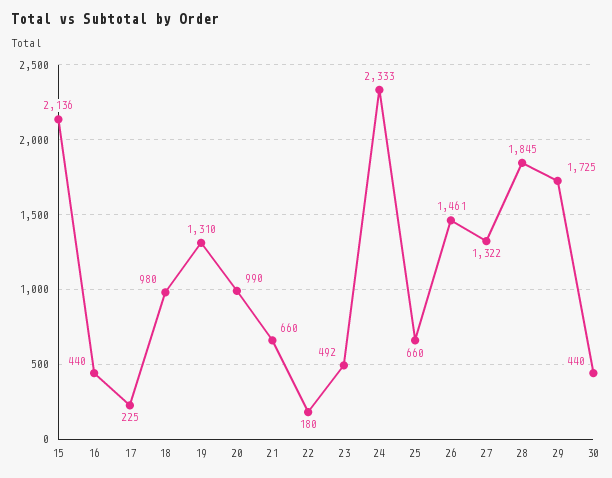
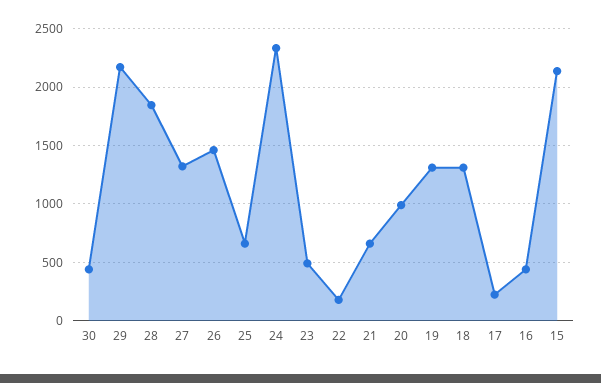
18: 980 -> 1300
29: 1725 -> 2200

